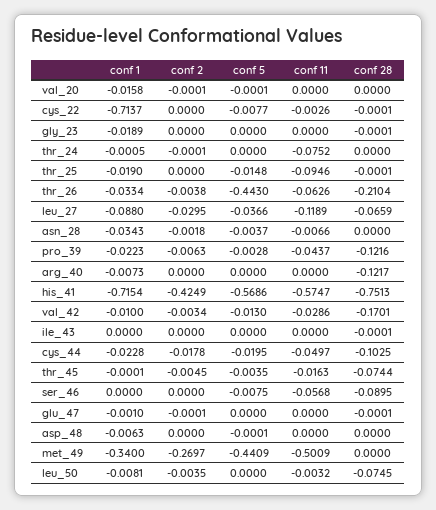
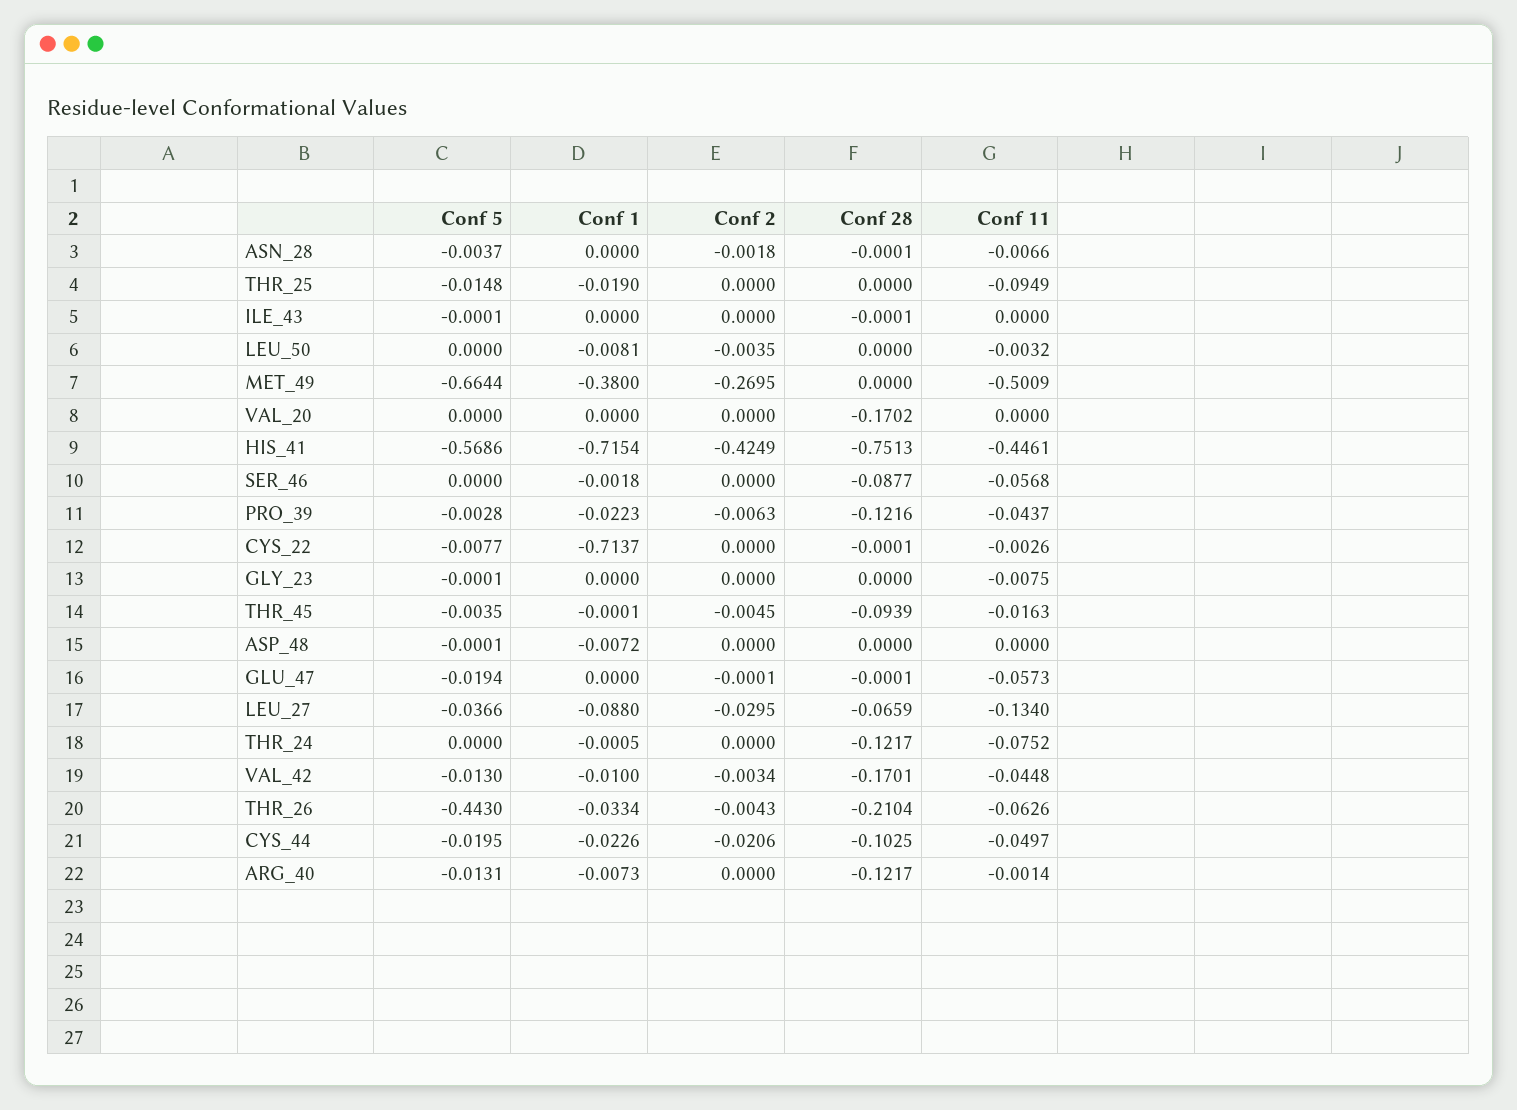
conf 1, val_20: -0.0158 -> 0
conf 2, val_20: -0.0001 -> 0
conf 5, val_20: -0.0001 -> 0
conf 28, val_20: 0 -> -0.1702
conf 1, gly_23: -0.0189 -> 0
conf 5, gly_23: 0 -> -0.0001
conf 11, gly_23: 0 -> -0.0075
conf 28, gly_23: -0.0001 -> 0
conf 2, thr_24: -0.0001 -> 0
conf 28, thr_24: 0 -> -0.1217
conf 11, thr_25: -0.0946 -> -0.0949
conf 28, thr_25: -0.0001 -> 0
conf 2, thr_26: -0.0038 -> -0.0043
conf 11, leu_27: -0.1189 -> -0.134
conf 1, asn_28: -0.0343 -> 0
conf 28, asn_28: 0 -> -0.0001
conf 5, arg_40: 0 -> -0.0131
conf 11, arg_40: 0 -> -0.0014
conf 11, his_41: -0.5747 -> -0.4461
conf 11, val_42: -0.0286 -> -0.0448
conf 5, ile_43: 0 -> -0.0001
conf 1, cys_44: -0.0228 -> -0.0226
conf 2, cys_44: -0.0178 -> -0.0206
conf 28, thr_45: -0.0744 -> -0.0939
conf 1, ser_46: 0 -> -0.0018
conf 5, ser_46: -0.0075 -> 0
conf 28, ser_46: -0.0895 -> -0.0877
conf 1, glu_47: -0.001 -> 0
conf 5, glu_47: 0 -> -0.0194
conf 11, glu_47: 0 -> -0.0573
conf 1, asp_48: -0.0063 -> -0.0072
conf 1, met_49: -0.34 -> -0.38
conf 2, met_49: -0.2697 -> -0.2695
conf 5, met_49: -0.4409 -> -0.6644
conf 28, leu_50: -0.0745 -> 0

